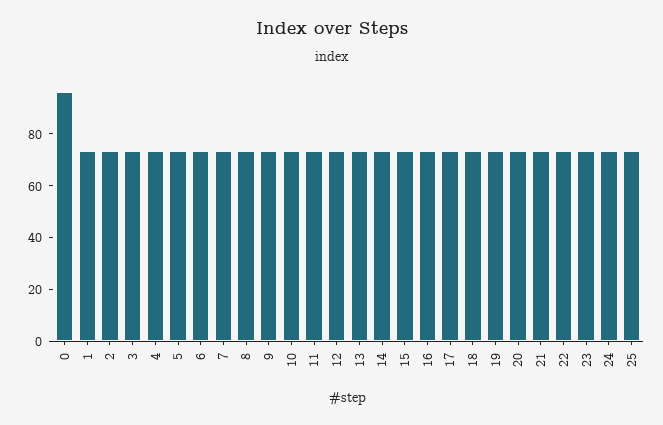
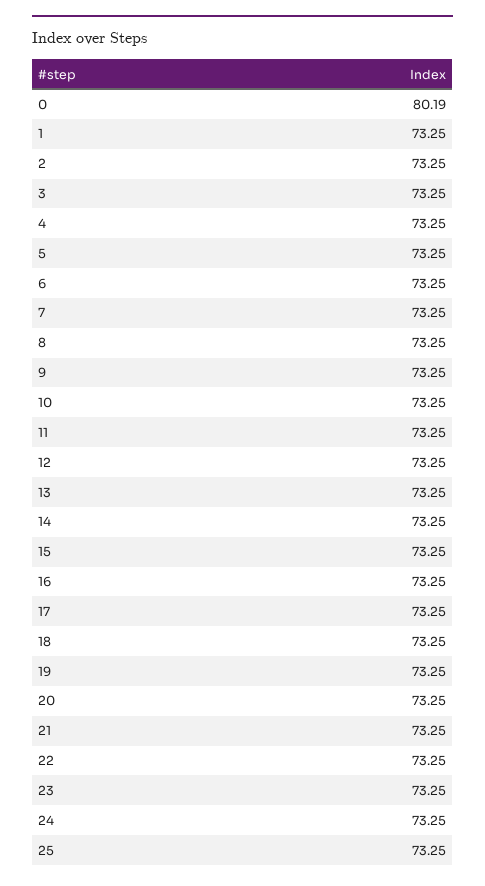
0: 95 -> 80.19

